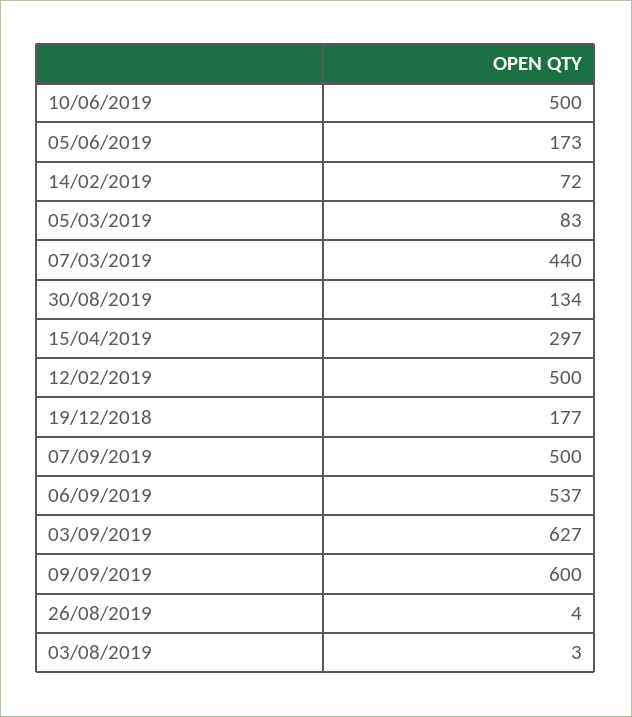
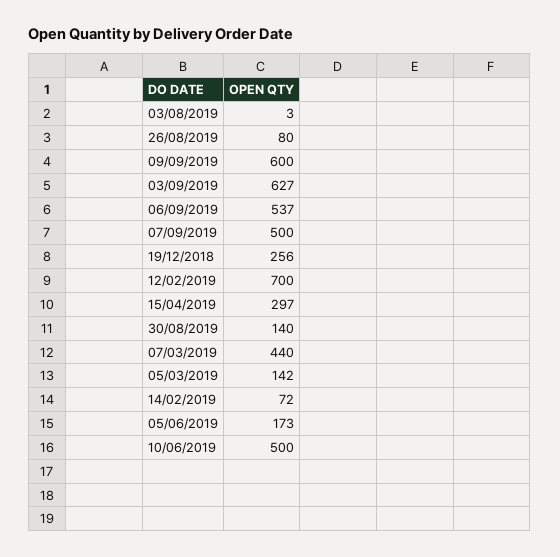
05/03/2019: 83 -> 142
30/08/2019: 134 -> 140
12/02/2019: 500 -> 700
19/12/2018: 177 -> 256
26/08/2019: 4 -> 80

